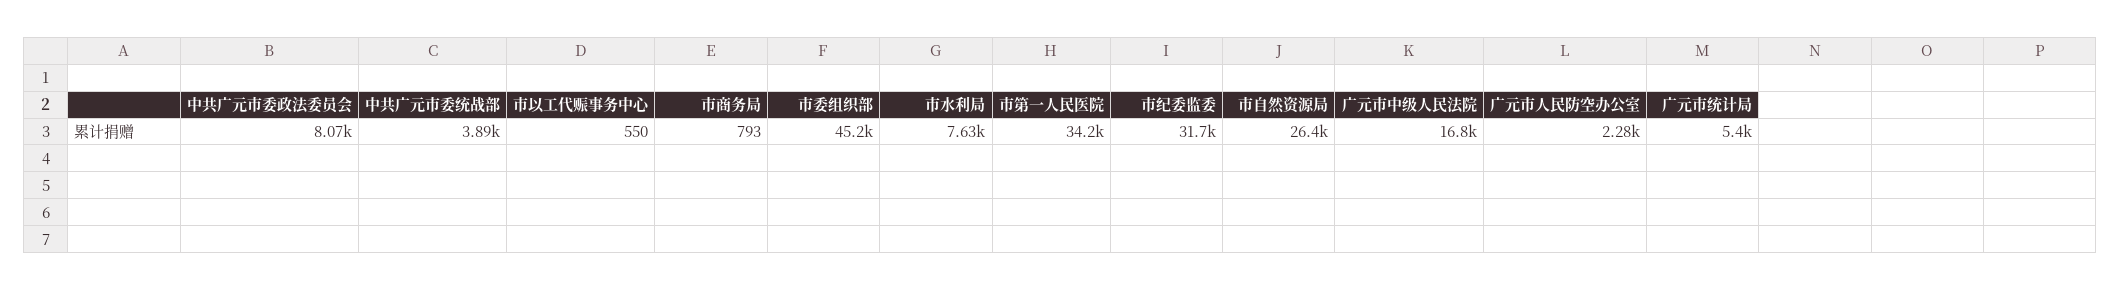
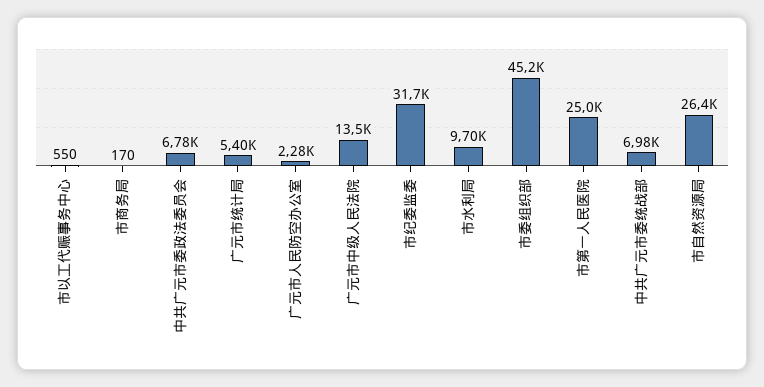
中共广元市委政法委员会: 8070 -> 6780
中共广元市委统战部: 3890 -> 6980
市商务局: 793 -> 170
市水利局: 7630 -> 9700
市第一人民医院: 34200 -> 25000
广元市中级人民法院: 16800 -> 13500

